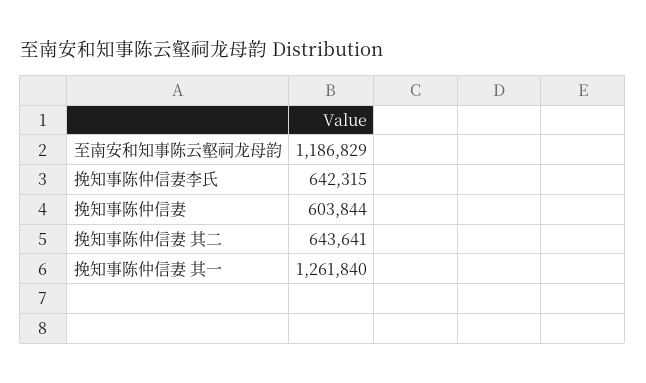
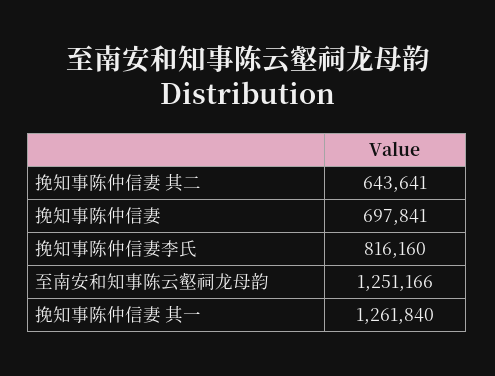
至南安和知事陈云壑祠龙母韵: 1186829 -> 1251166
挽知事陈仲信妻李氏: 642315 -> 816160
挽知事陈仲信妻: 603844 -> 697841

